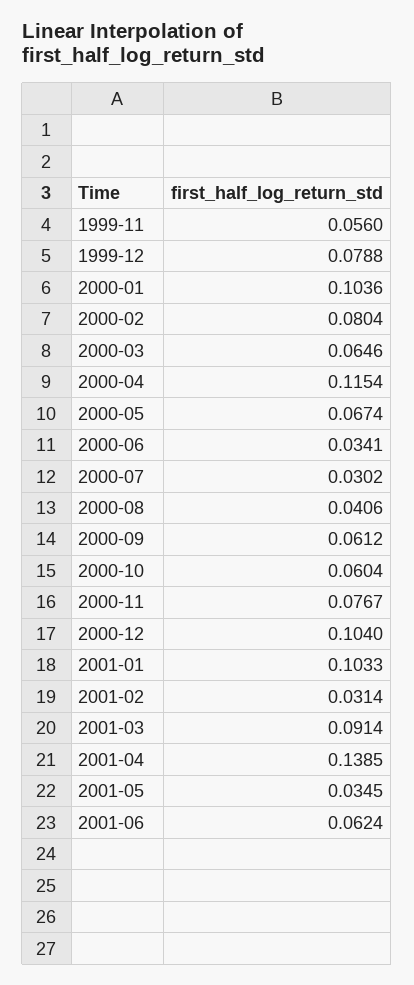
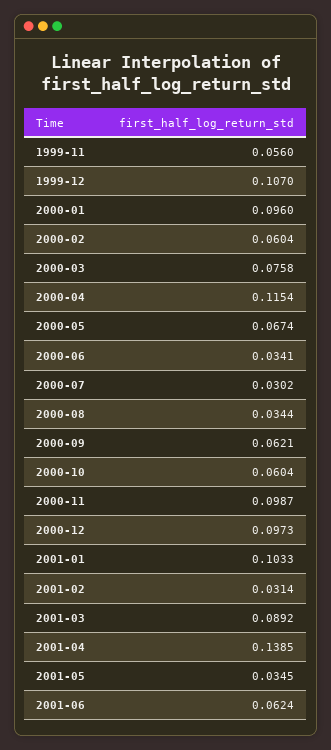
1999-12: 0.0788 -> 0.107
2000-01: 0.1036 -> 0.096
2000-02: 0.0804 -> 0.0604
2000-03: 0.0646 -> 0.0758
2000-08: 0.0406 -> 0.0344
2000-09: 0.0612 -> 0.0621
2000-11: 0.0767 -> 0.0987
2000-12: 0.104 -> 0.0973
2001-03: 0.0914 -> 0.0892

